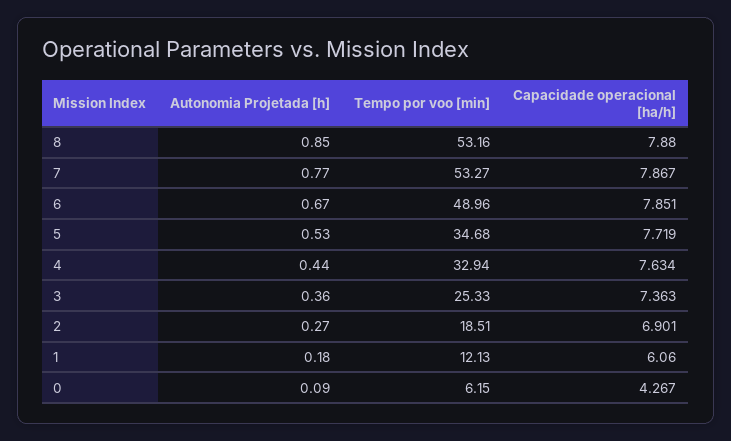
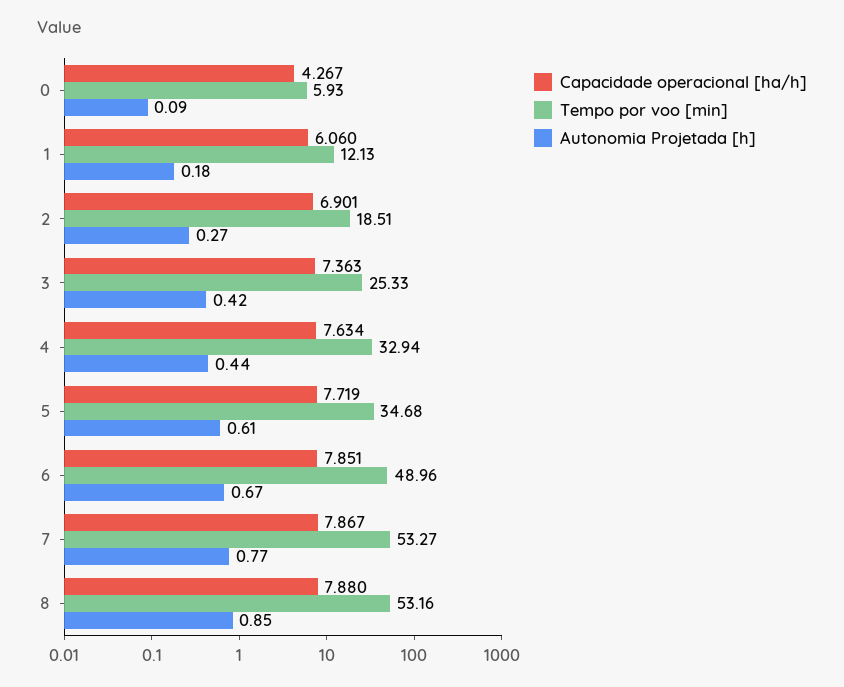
Autonomia Projetada [h], 5: 0.53 -> 0.61
Autonomia Projetada [h], 3: 0.36 -> 0.42
Tempo por voo [min], 0: 6.15 -> 5.93

